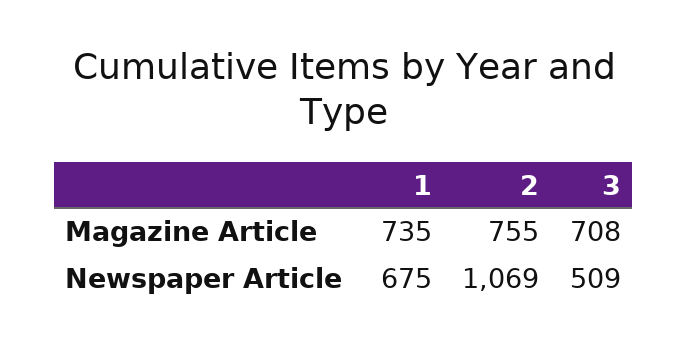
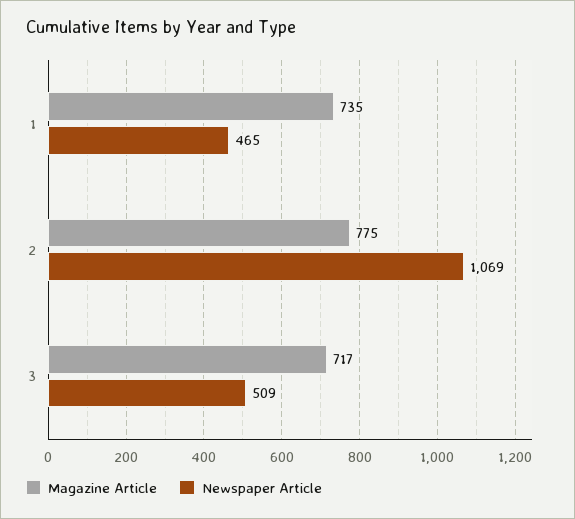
Magazine Article, 2: 755 -> 775
Magazine Article, 3: 708 -> 717
Newspaper Article, 1: 675 -> 465

